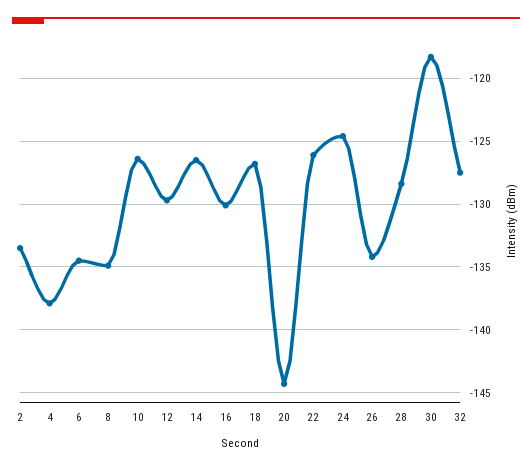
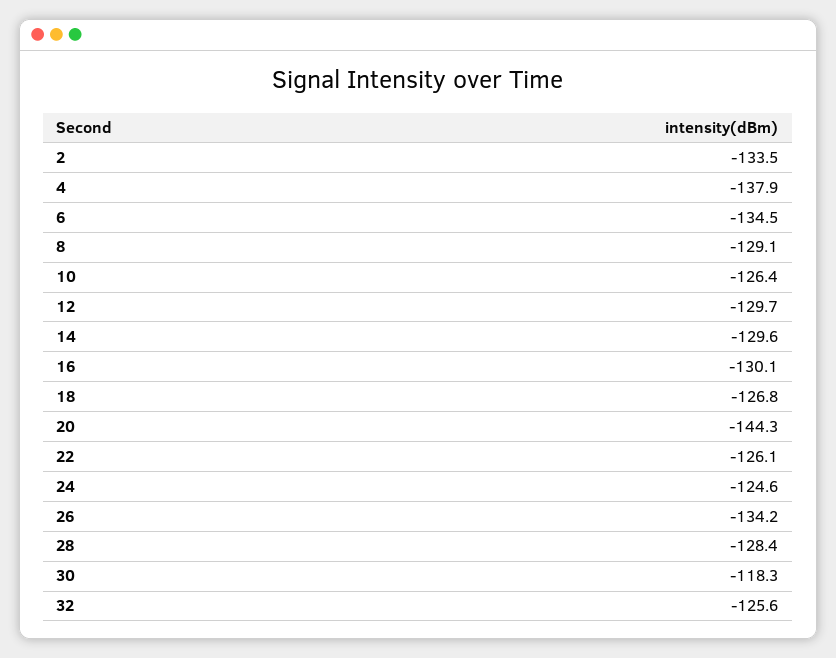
8: -135 -> -129.1
14: -126.5 -> -129.6
32: -127.5 -> -125.6

